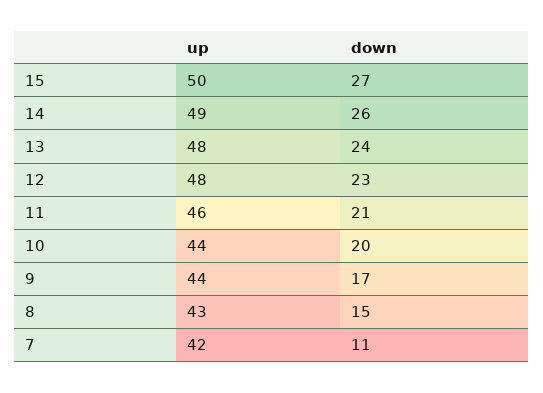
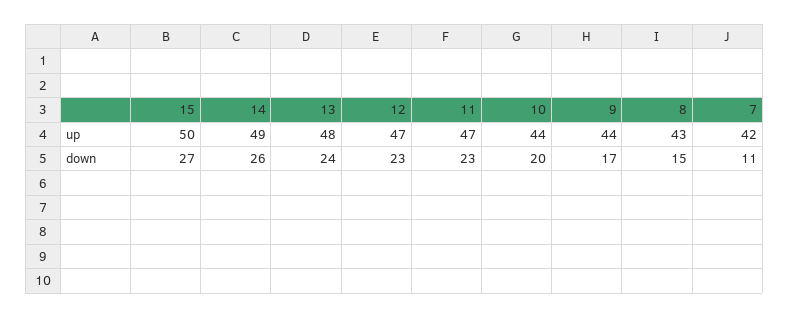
up, 12: 48 -> 47
up, 11: 46 -> 47
down, 11: 21 -> 23

